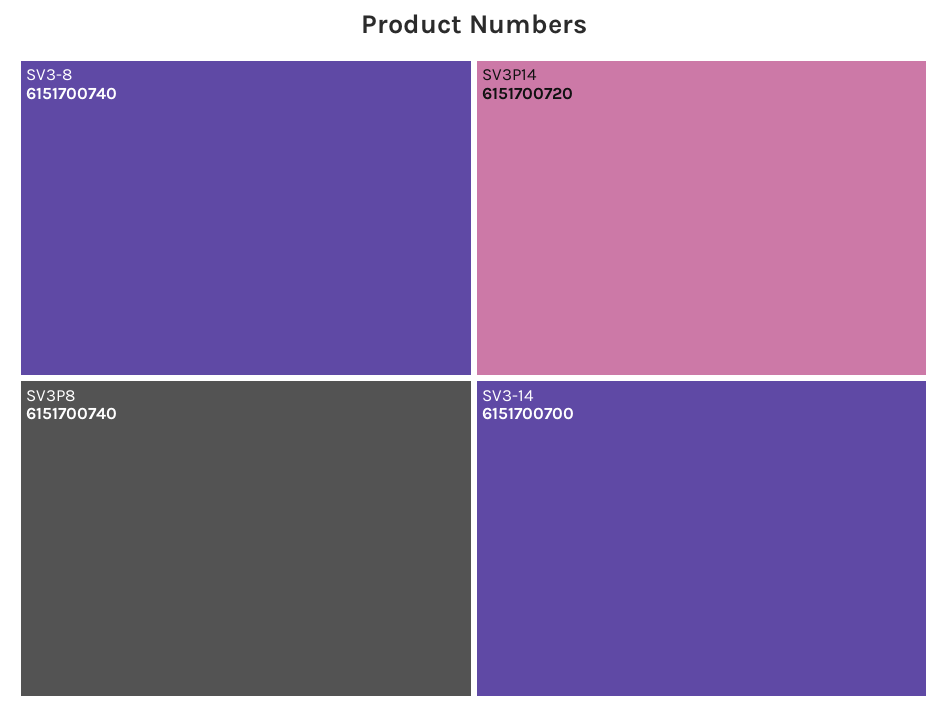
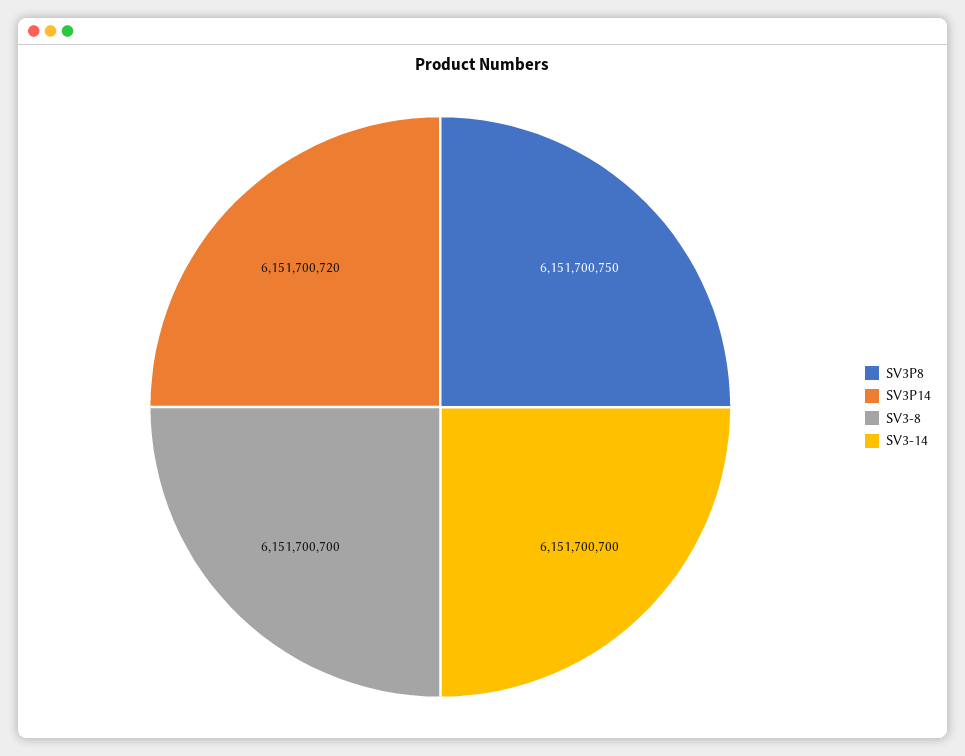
SV3-8: 6151700740 -> 6151700700
SV3P8: 6151700740 -> 6151700750

